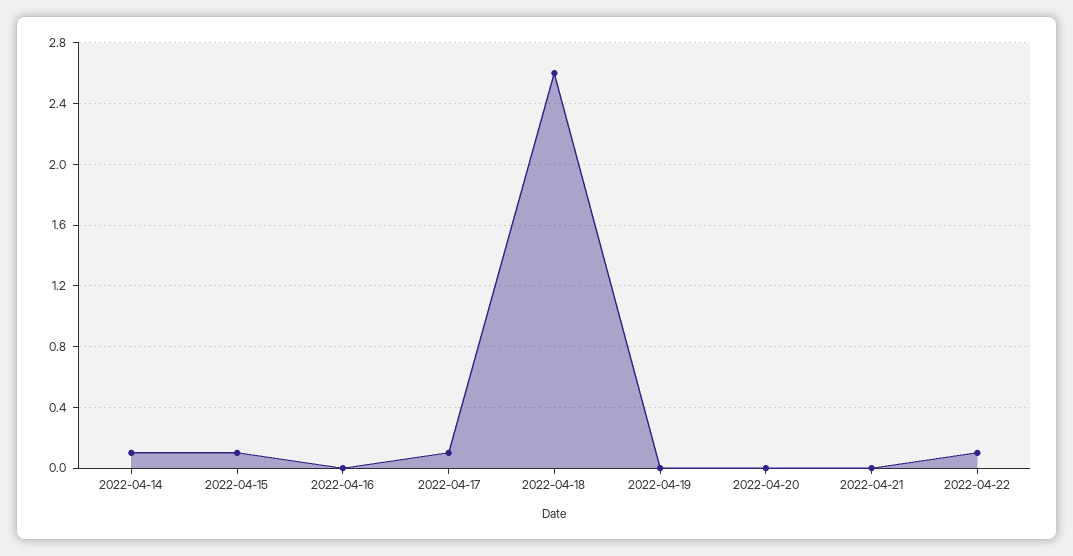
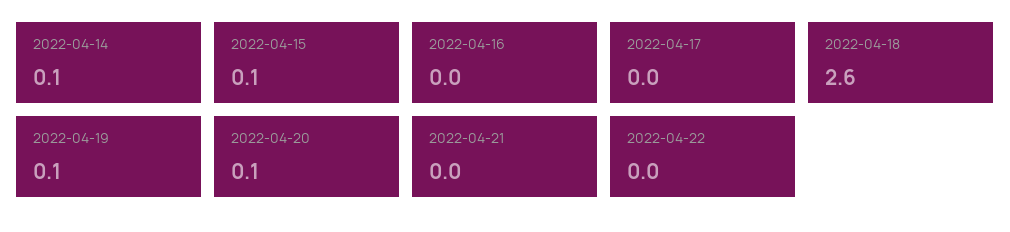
2022-04-17: 0.1 -> 0
2022-04-19: 0 -> 0.1
2022-04-20: 0 -> 0.1
2022-04-22: 0.1 -> 0

